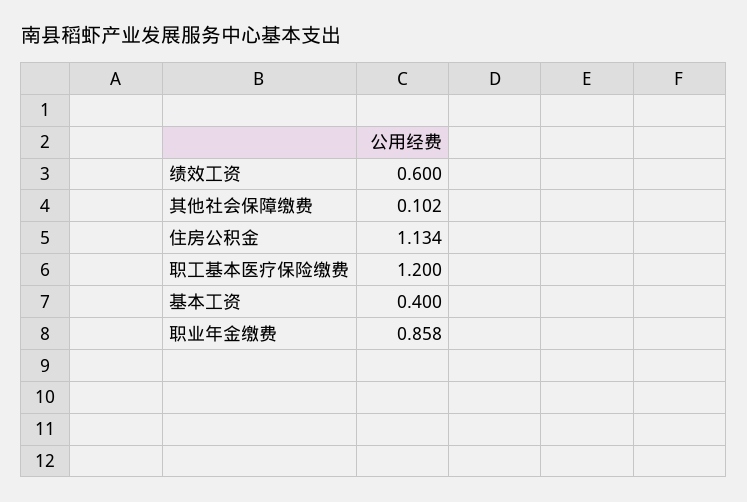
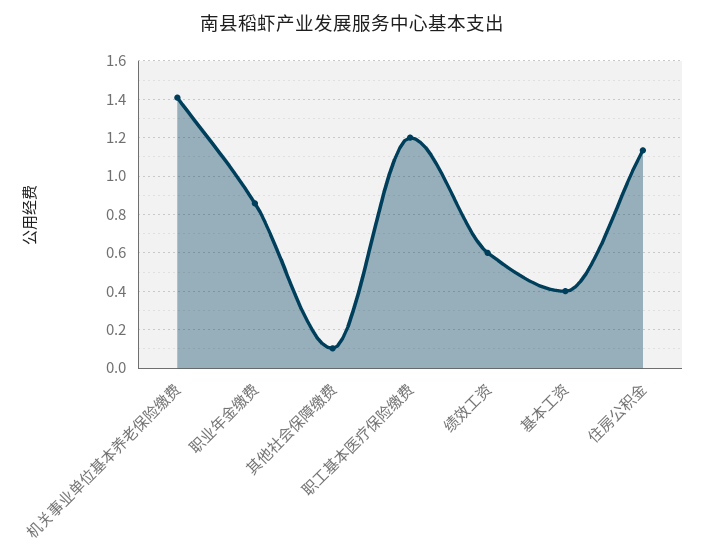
机关事业单位基本养老保险缴费: none -> 1.4

